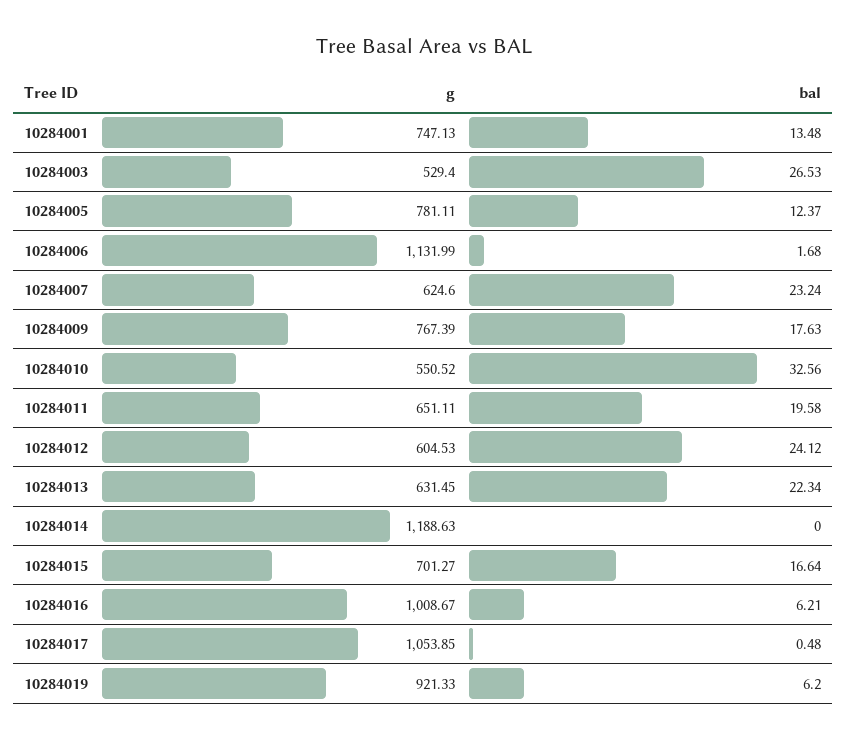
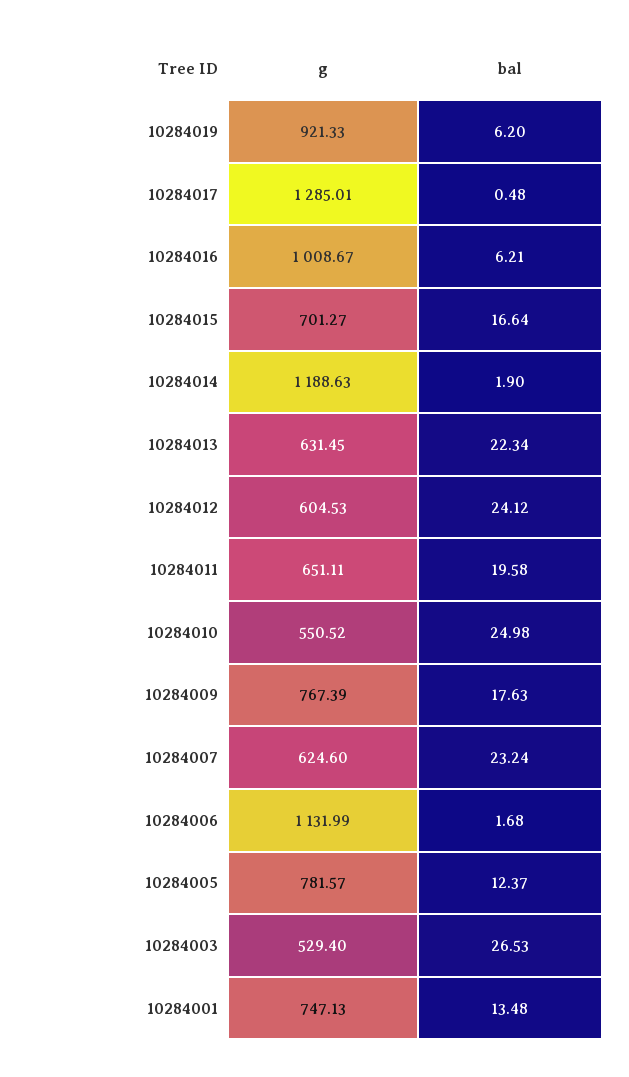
g, 10284005: 781.11 -> 781.57
bal, 10284010: 32.56 -> 24.98
bal, 10284014: 0 -> 1.9
g, 10284017: 1053.85 -> 1285.01

